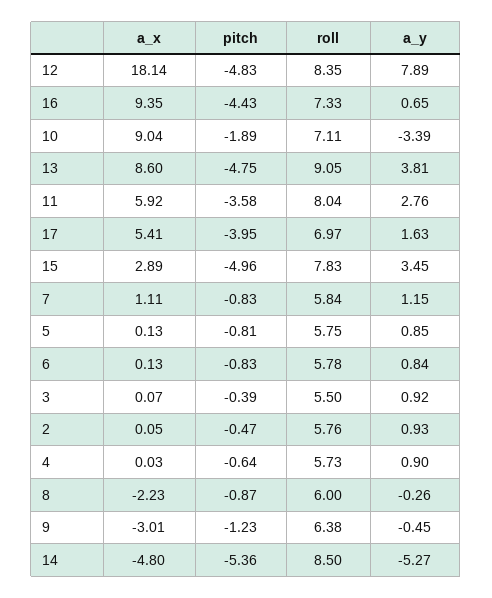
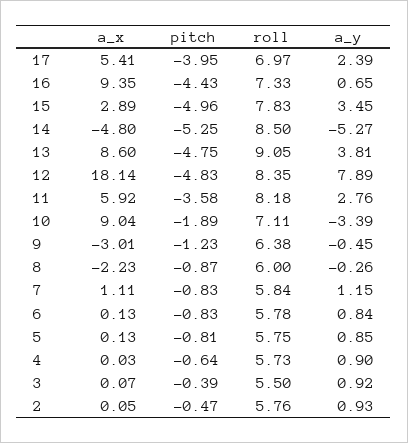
roll, 11: 8.04 -> 8.18
a_y, 17: 1.63 -> 2.39
pitch, 14: -5.36 -> -5.25

